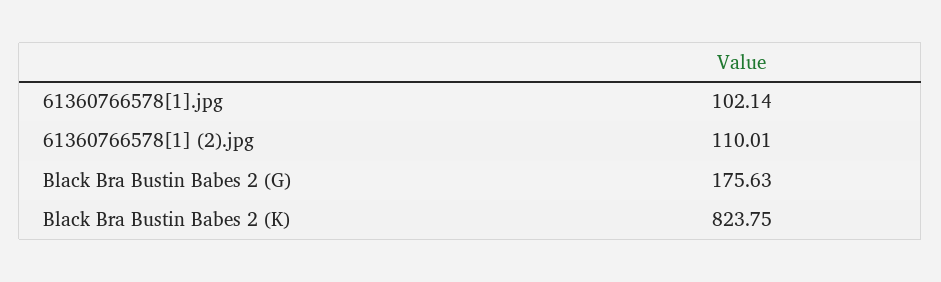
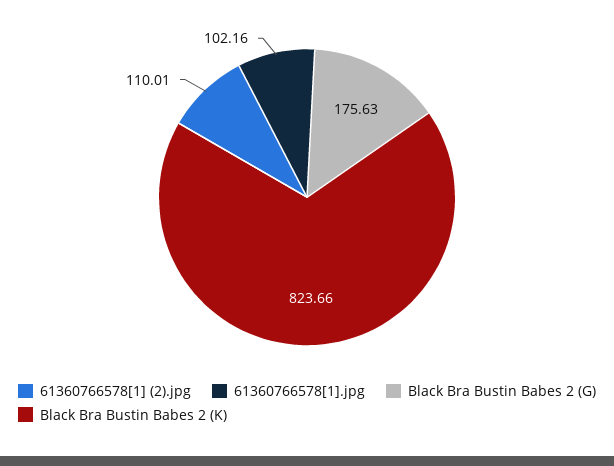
61360766578[1].jpg: 102.14 -> 102.16
Black Bra Bustin Babes 2 (K): 823.75 -> 823.66

